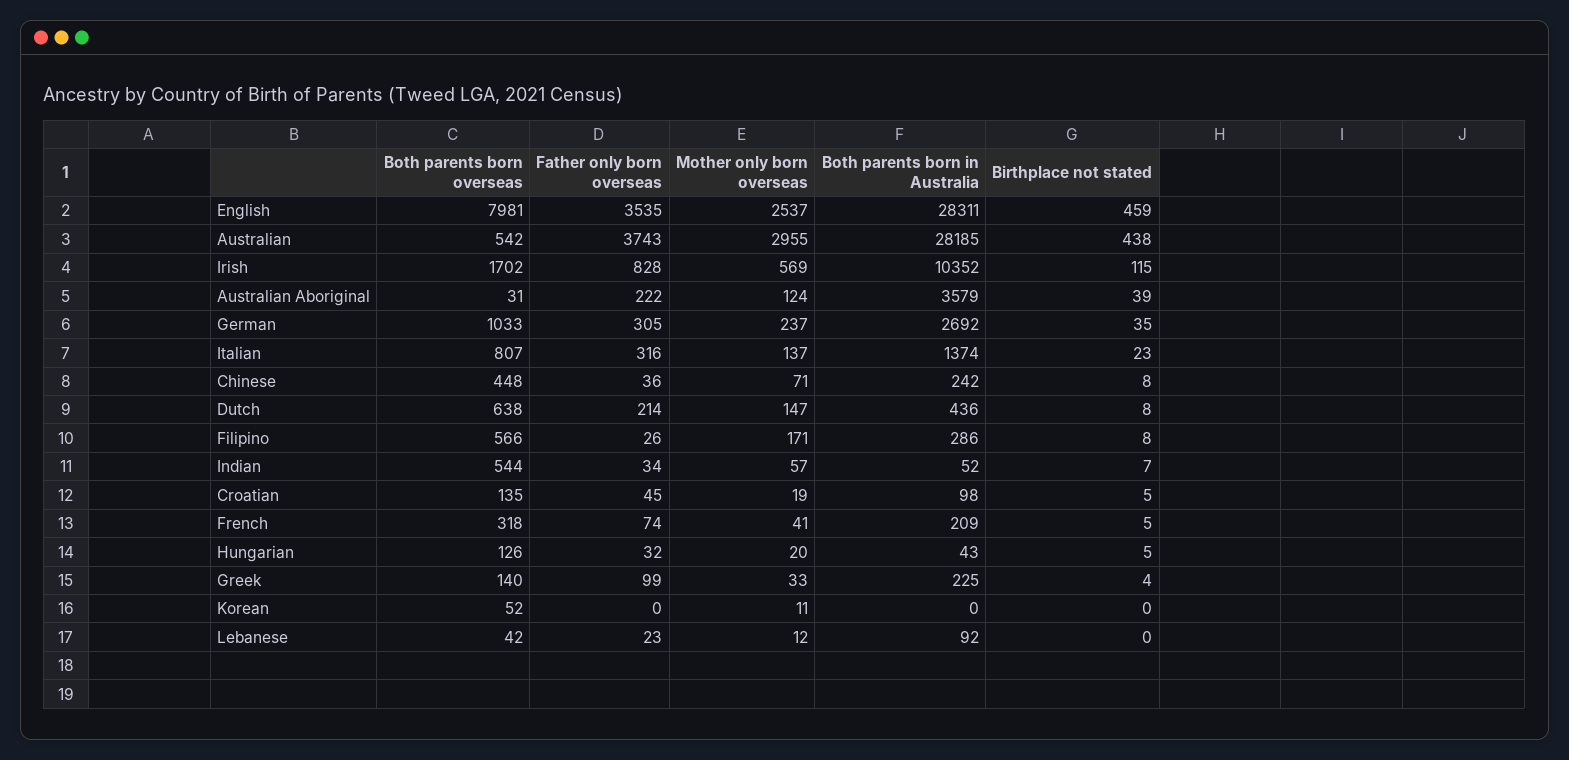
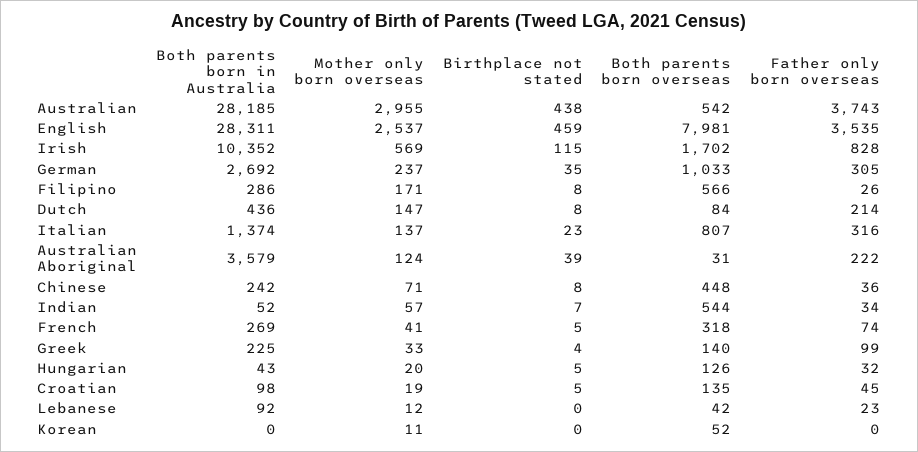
Both parents born overseas, Dutch: 638 -> 84
Both parents born in Australia, French: 209 -> 269

